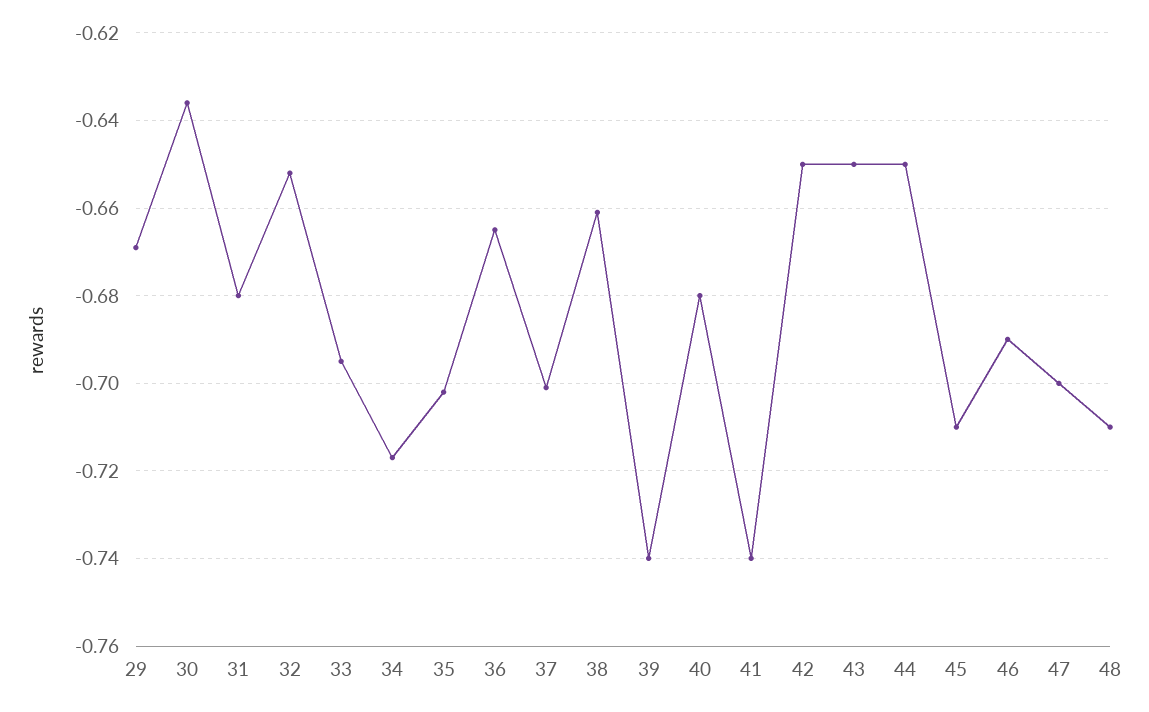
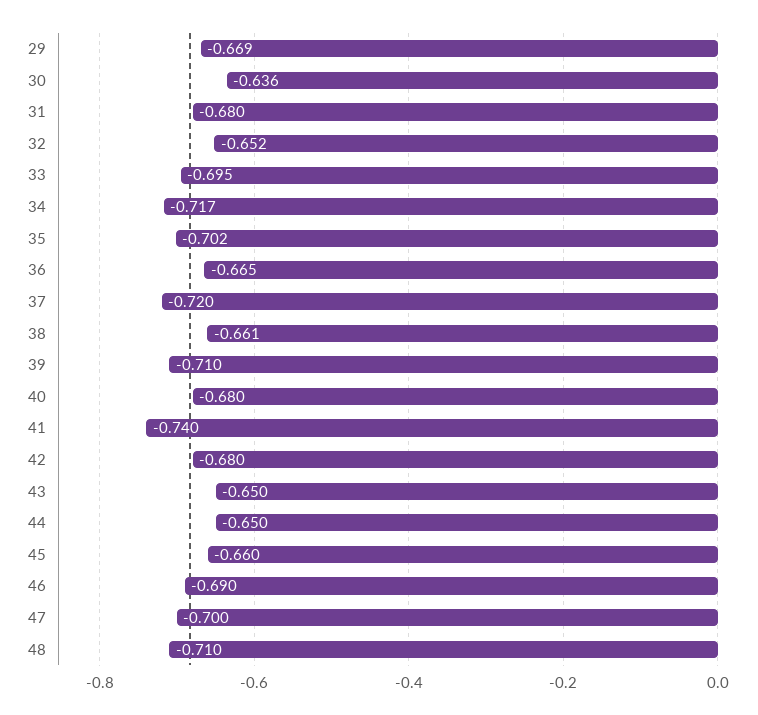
37: -0.7 -> -0.72
39: -0.74 -> -0.71
42: -0.65 -> -0.68
45: -0.71 -> -0.66

